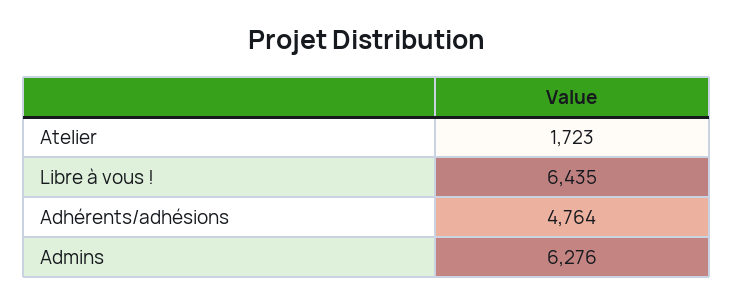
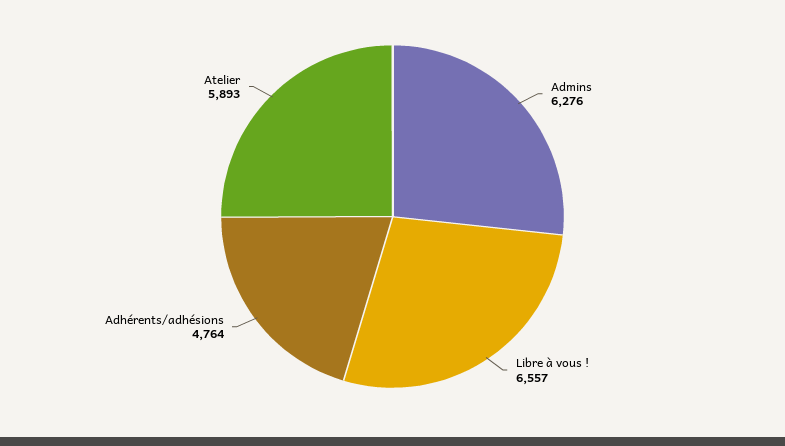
Atelier: 1723 -> 5893
Libre à vous !: 6435 -> 6557

